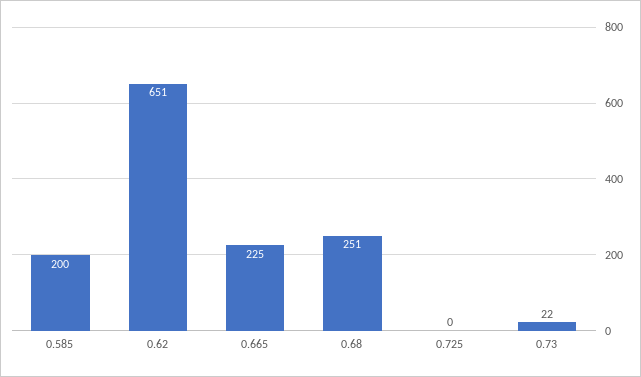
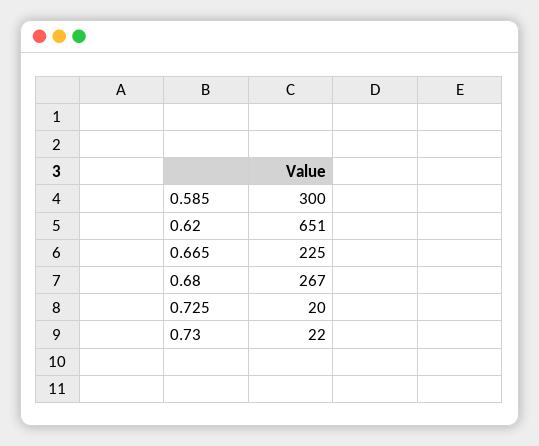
0.585: 200 -> 300
0.68: 251 -> 267
0.725: 0 -> 20

